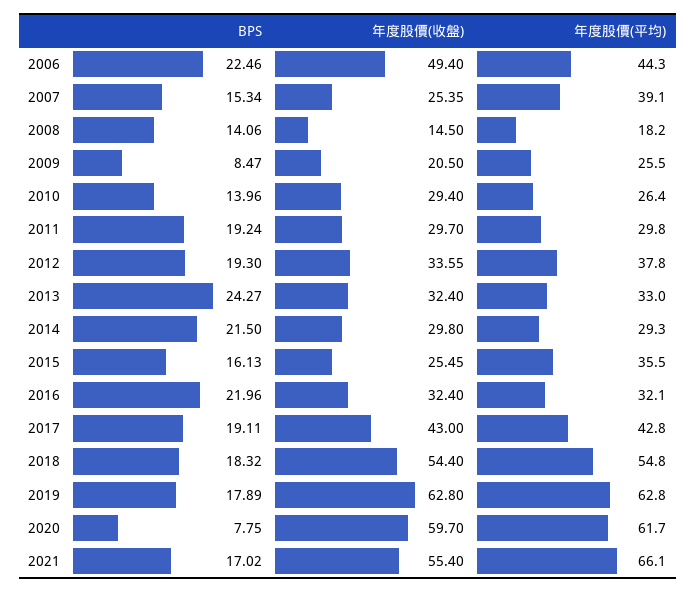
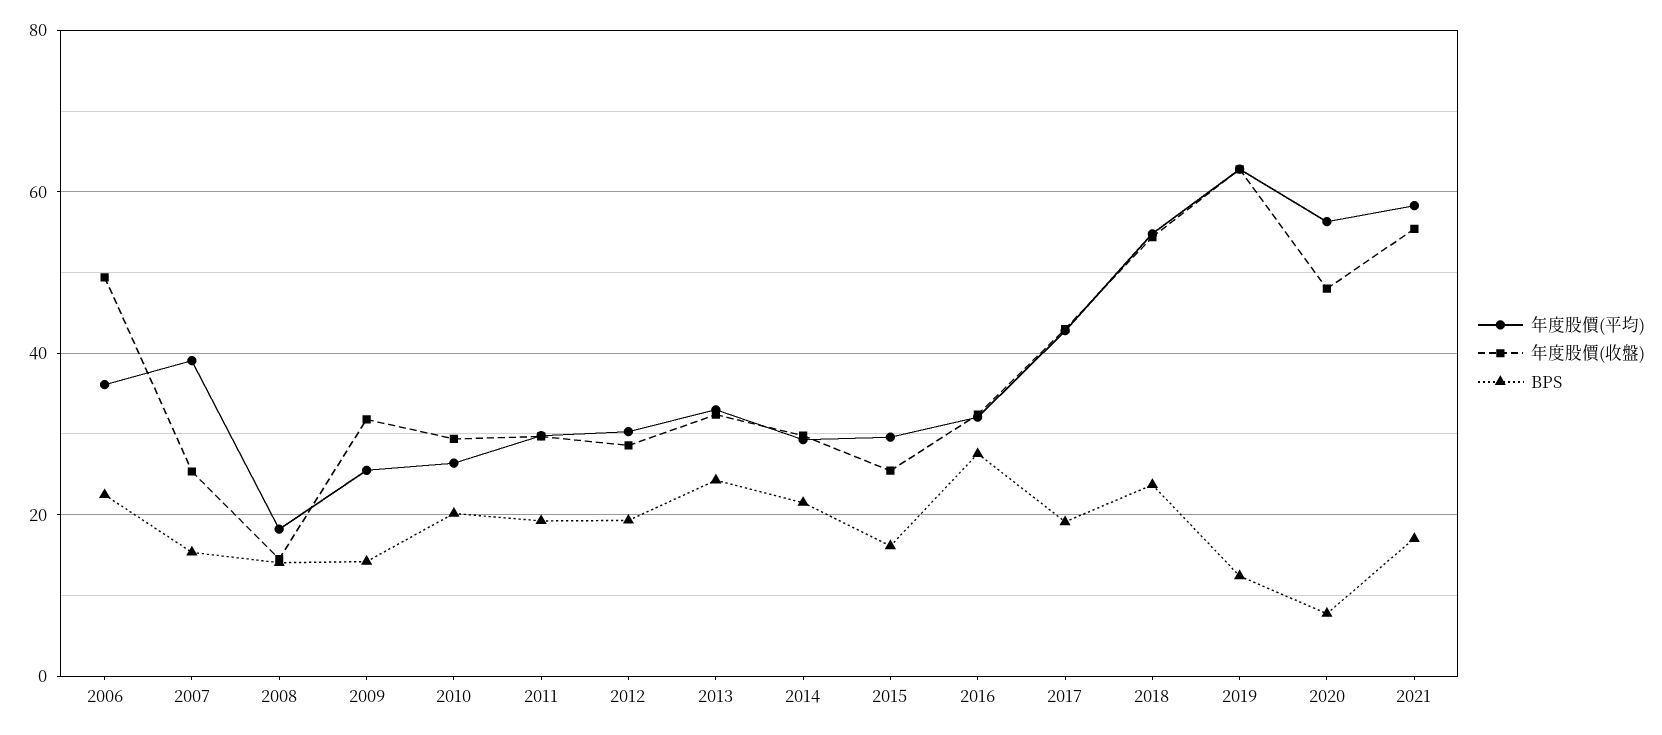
年度股價(平均), 2006: 44.3 -> 36
BPS, 2009: 8.47 -> 14
年度股價(收盤), 2009: 20.5 -> 32
BPS, 2010: 13.96 -> 20
年度股價(收盤), 2012: 33.55 -> 28
年度股價(平均), 2012: 37.8 -> 30
年度股價(平均), 2015: 35.5 -> 30
BPS, 2016: 21.96 -> 28
BPS, 2018: 18.32 -> 24
BPS, 2019: 17.89 -> 12
年度股價(收盤), 2020: 59.7 -> 48
年度股價(平均), 2020: 61.7 -> 56
年度股價(平均), 2021: 66.1 -> 58

